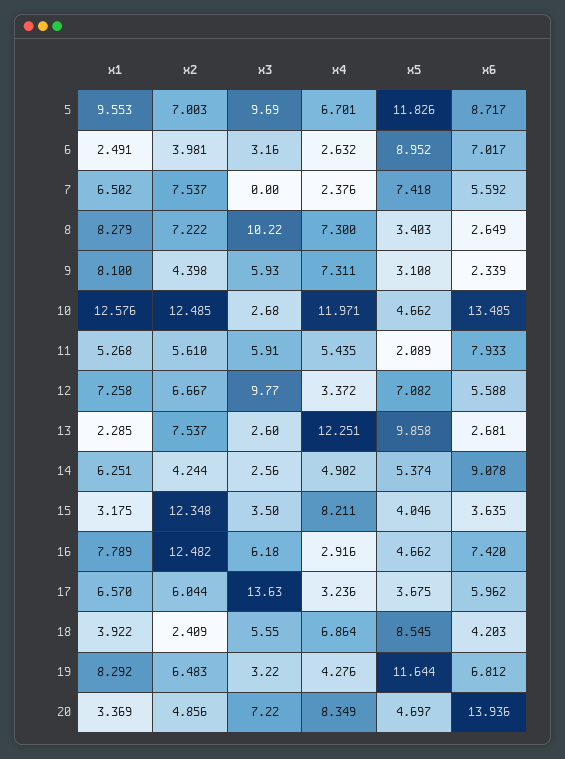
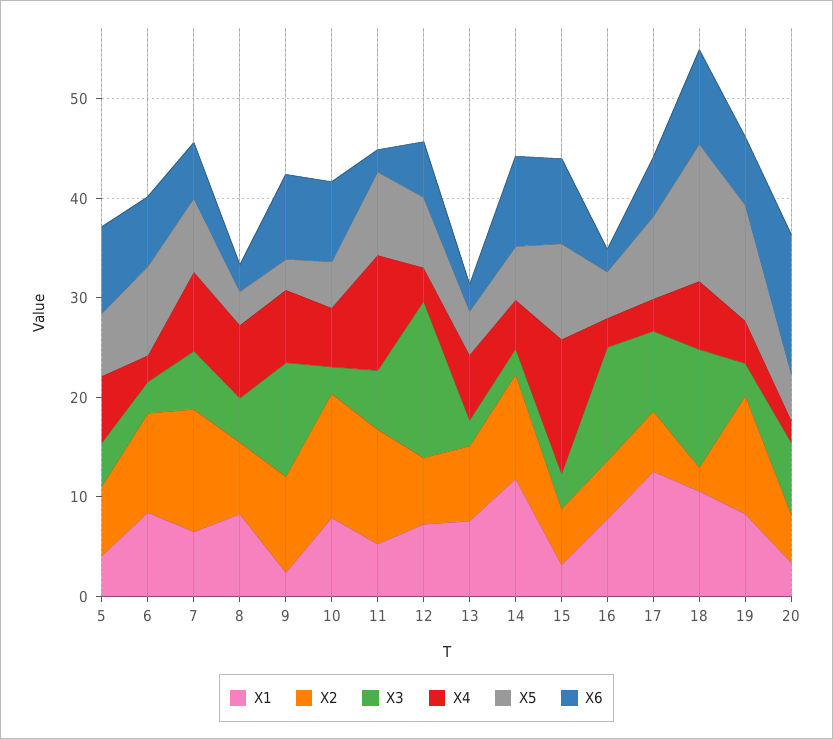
x1, 5: 9.553 -> 4
x3, 5: 9.69 -> 4
x5, 5: 11.826 -> 6
x1, 6: 2.491 -> 8
x2, 6: 3.981 -> 10
x2, 7: 7.537 -> 12
x3, 7: 0 -> 6
x4, 7: 2.376 -> 8
x3, 8: 10.22 -> 4
x1, 9: 8.1 -> 2
x2, 9: 4.398 -> 10
x3, 9: 5.93 -> 12
x6, 9: 2.339 -> 8
x1, 10: 12.576 -> 8
x4, 10: 11.971 -> 6
x6, 10: 13.485 -> 8
x2, 11: 5.61 -> 12
x4, 11: 5.435 -> 12
x5, 11: 2.089 -> 8
x6, 11: 7.933 -> 2
x3, 12: 9.77 -> 16
x1, 13: 2.285 -> 8
x4, 13: 12.251 -> 6
x5, 13: 9.858 -> 4
x1, 14: 6.251 -> 12
x2, 14: 4.244 -> 10
x2, 15: 12.348 -> 6
x4, 15: 8.211 -> 14
x5, 15: 4.046 -> 10
x6, 15: 3.635 -> 8
x2, 16: 12.482 -> 6
x3, 16: 6.18 -> 12
x6, 16: 7.42 -> 2
x1, 17: 6.57 -> 12
x3, 17: 13.63 -> 8
x5, 17: 3.675 -> 8
x1, 18: 3.922 -> 10
x3, 18: 5.55 -> 12
x5, 18: 8.545 -> 14
x6, 18: 4.203 -> 10
x2, 19: 6.483 -> 12
x4, 20: 8.349 -> 2

